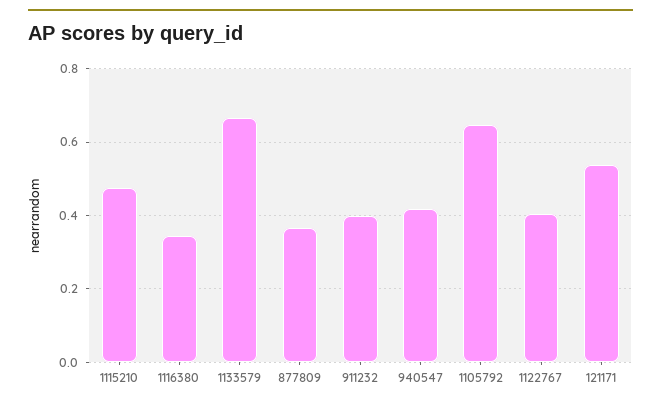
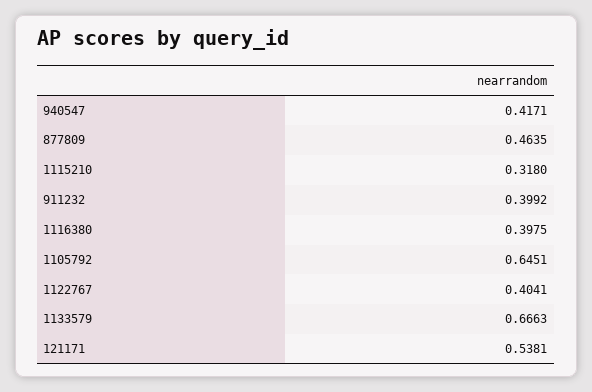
1115210: 0.48 -> 0.318
1116380: 0.34 -> 0.3975
877809: 0.36 -> 0.4635

